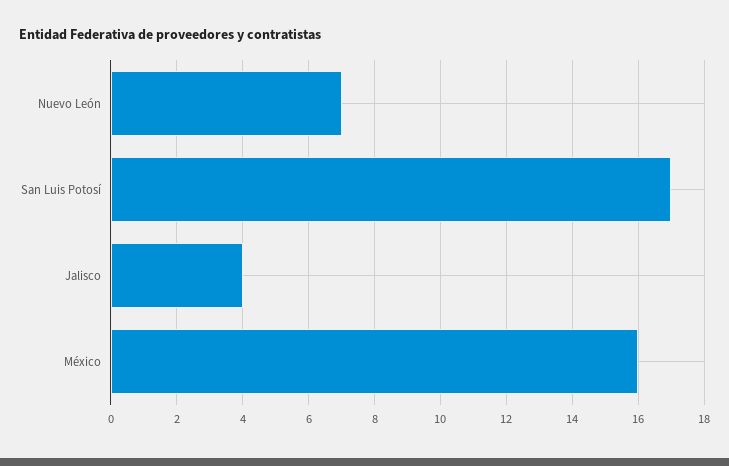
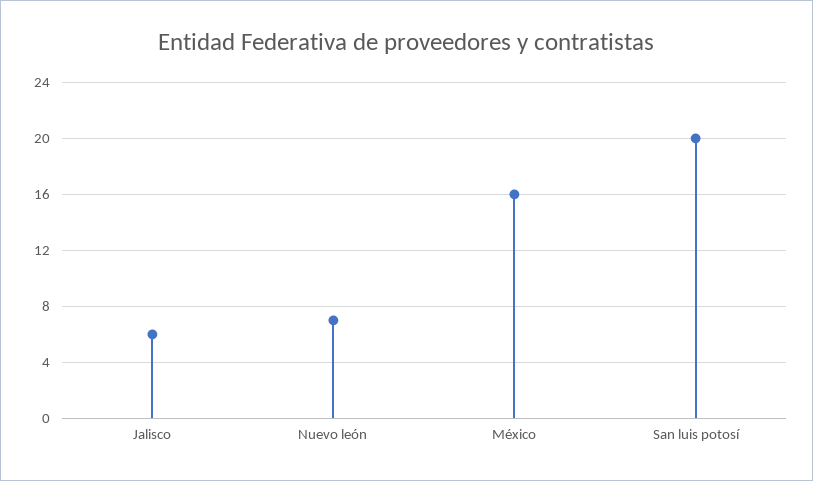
San Luis Potosí: 17 -> 20
Jalisco: 4 -> 6

